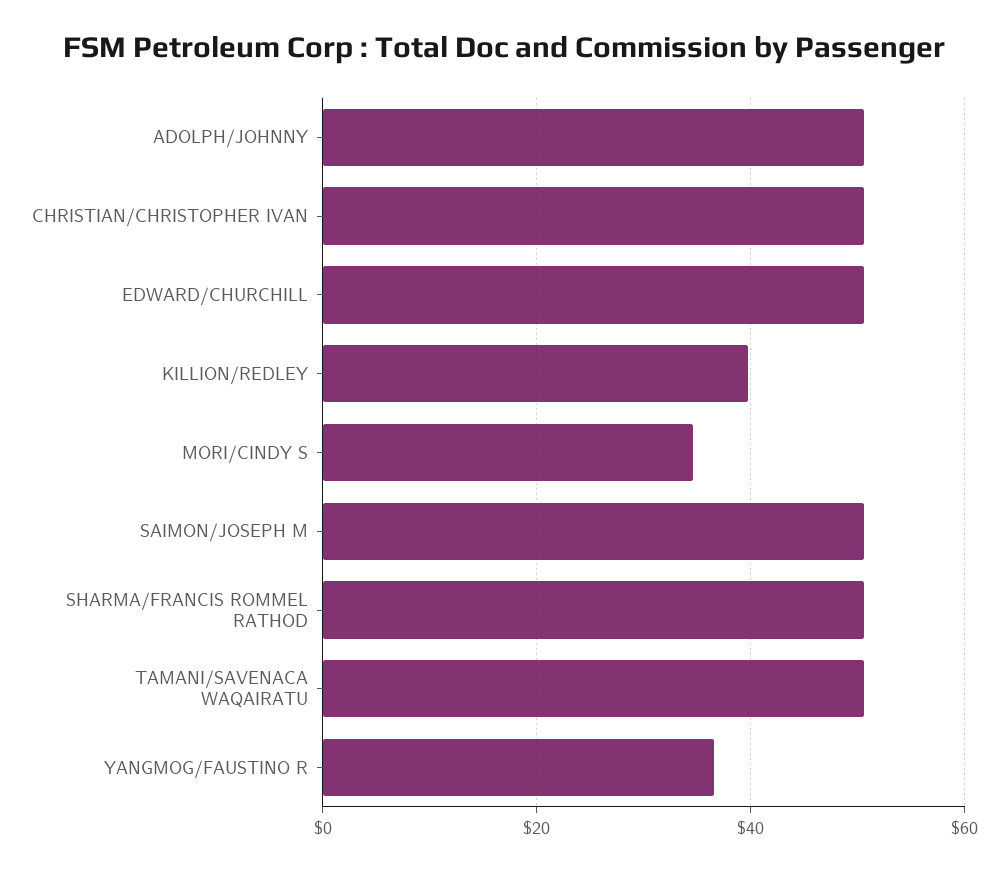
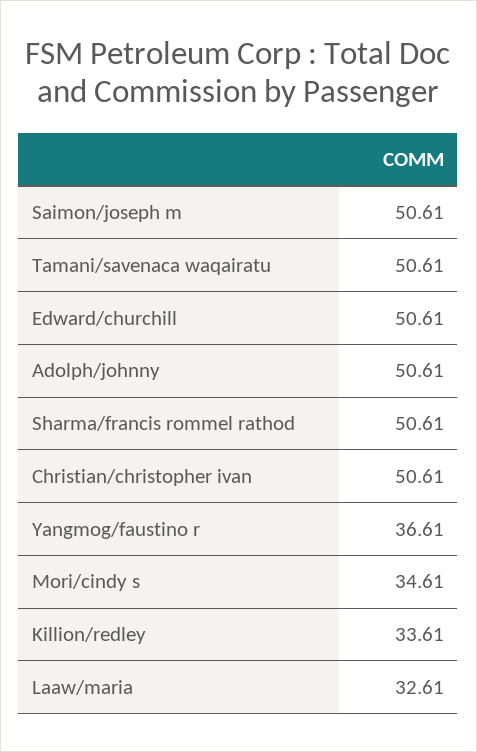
KILLION/REDLEY: 40 -> 33.61
Laaw/maria: none -> 32.61

